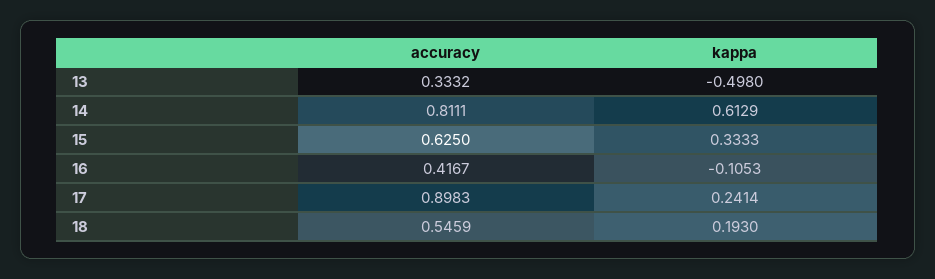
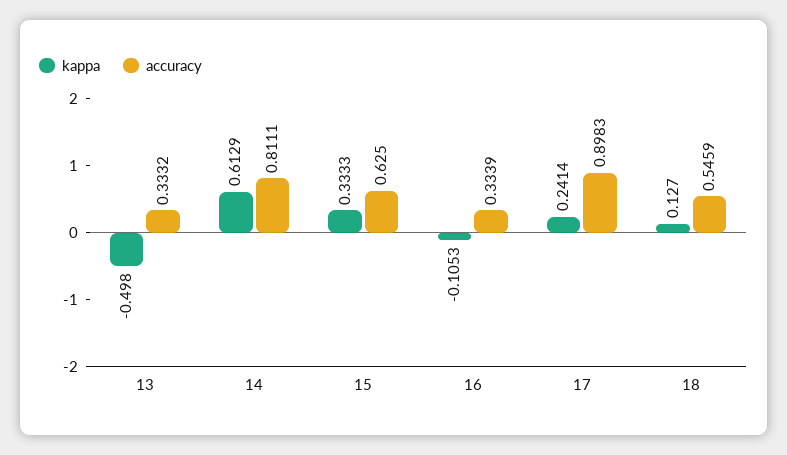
accuracy, 16: 0.4167 -> 0.3339
kappa, 18: 0.193 -> 0.127

